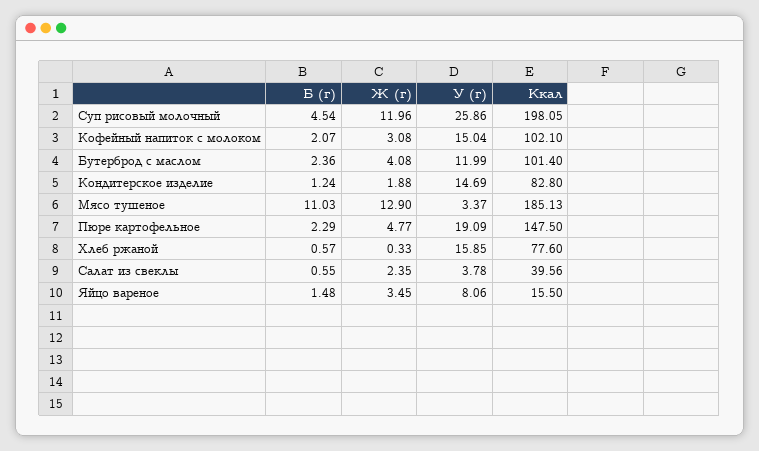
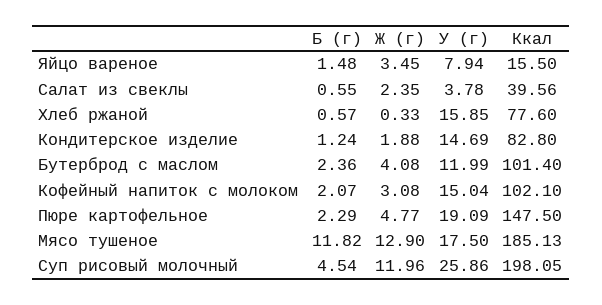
Б (г), Мясо тушеное: 11.03 -> 11.82
У (г), Мясо тушеное: 3.37 -> 17.5
У (г), Яйцо вареное: 8.06 -> 7.94

